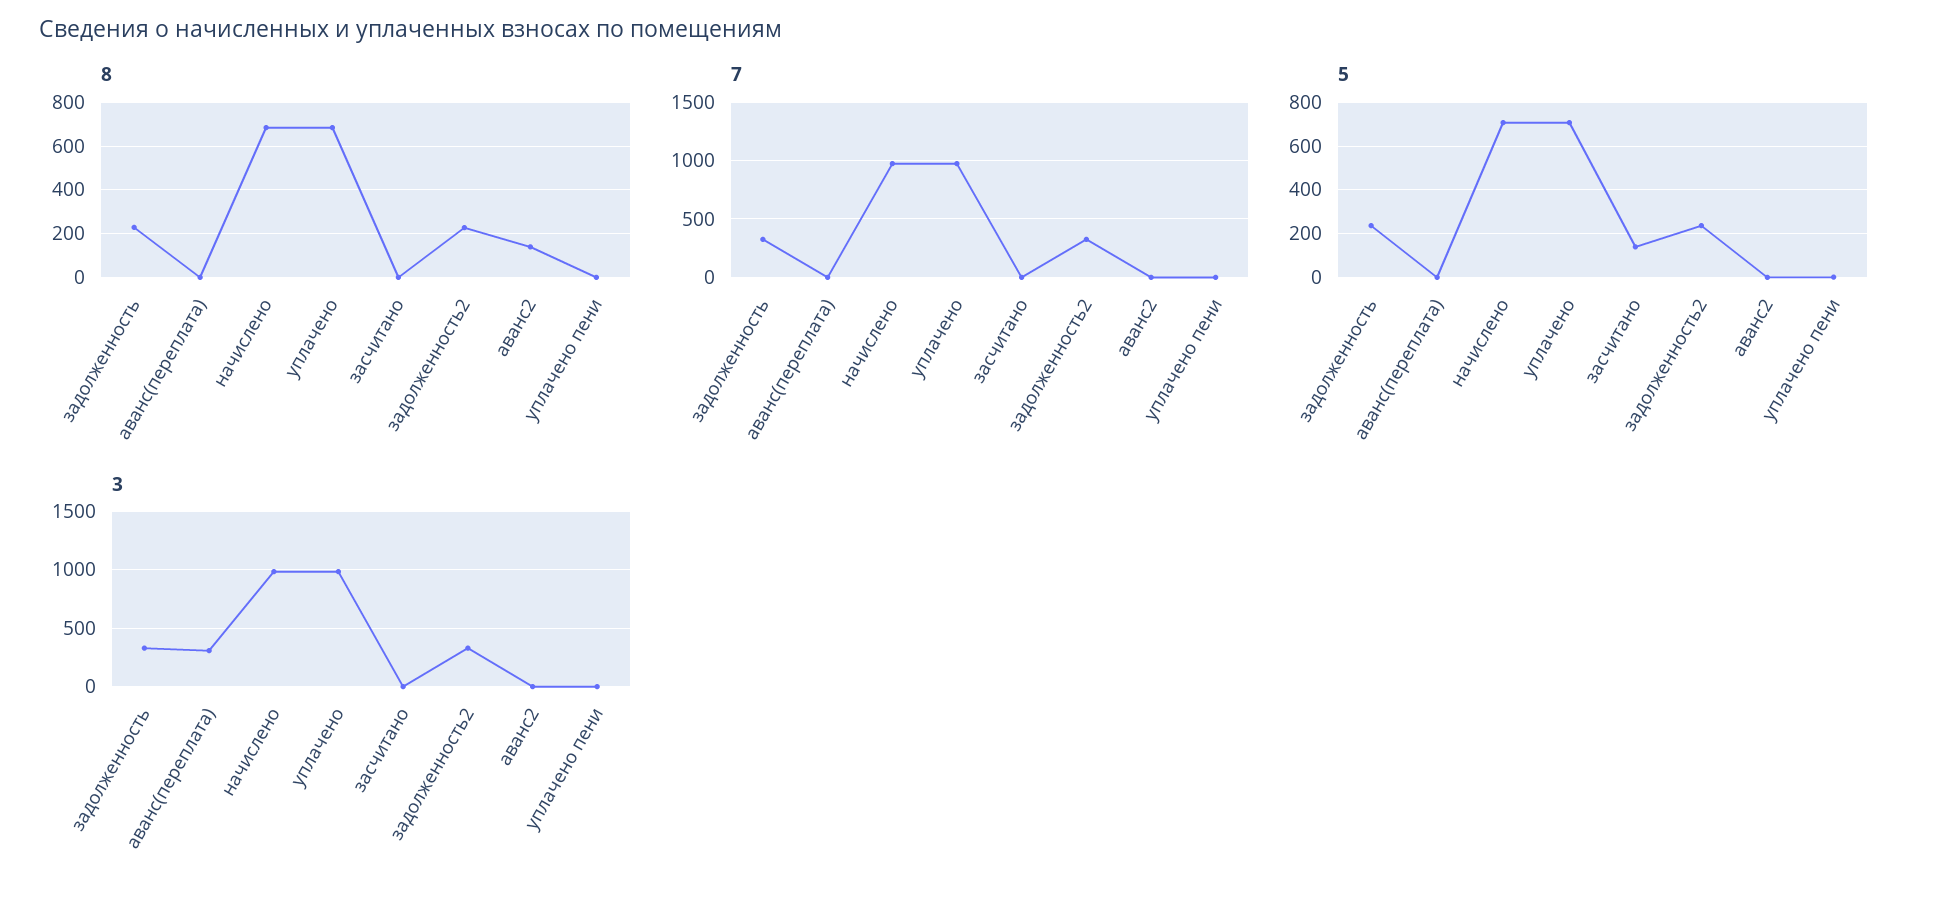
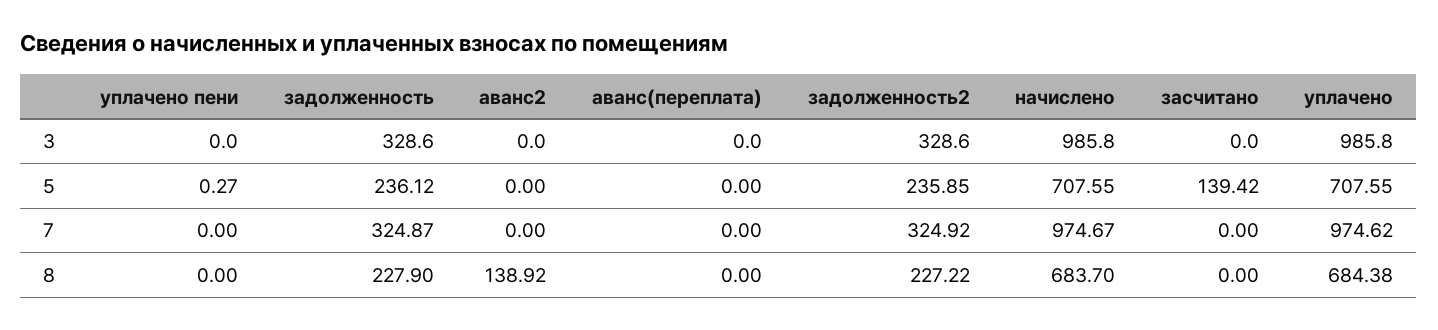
3, аванс(переплата): 300 -> 0

